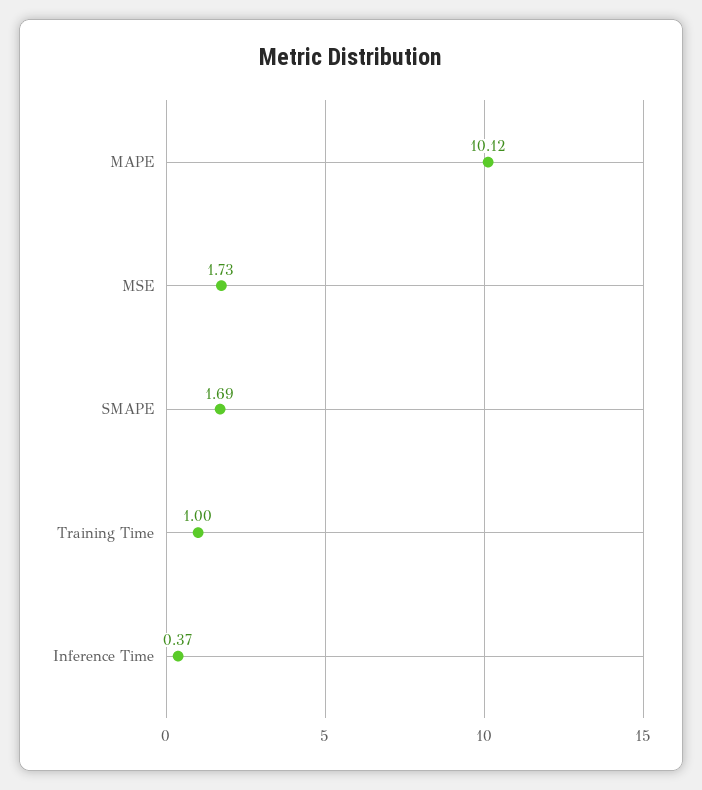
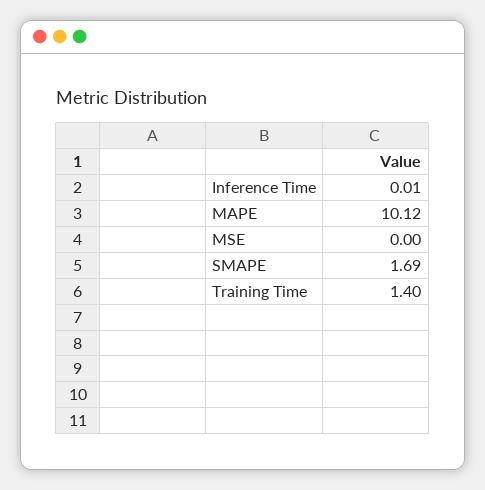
MSE: 1.73 -> 0
Training Time: 1 -> 1.4
Inference Time: 0.37 -> 0.01

